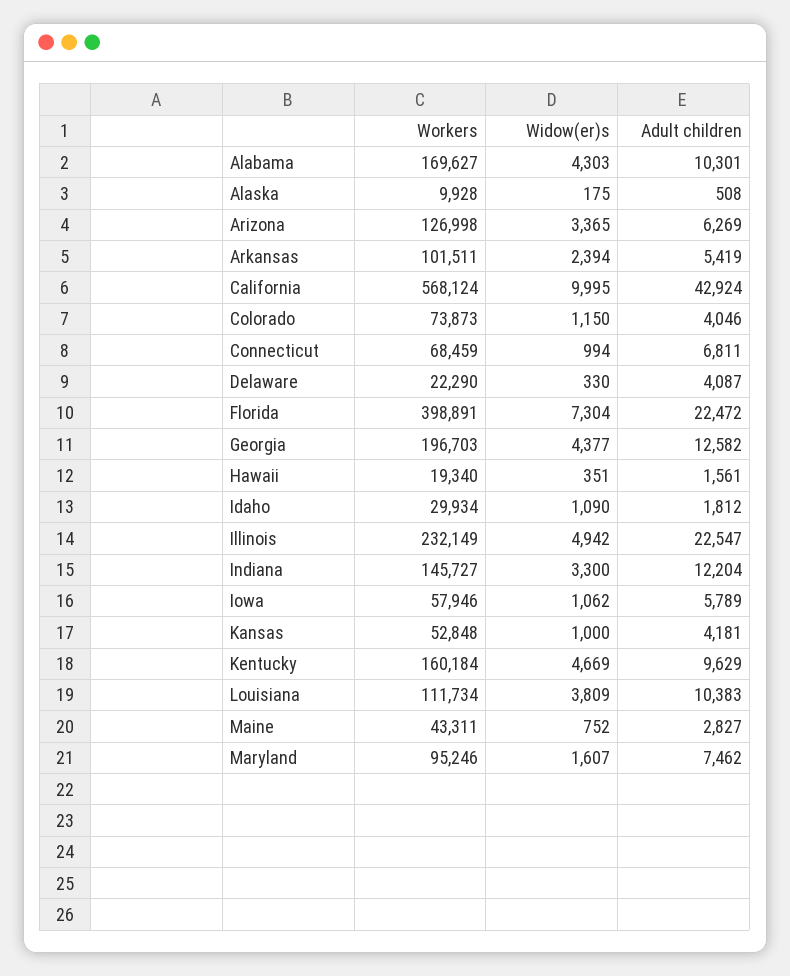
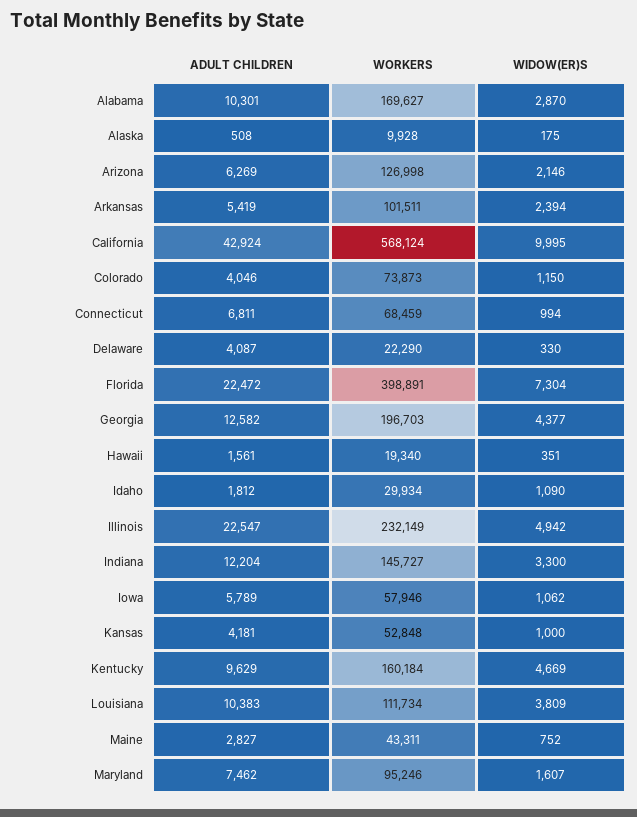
Widow(er)s, Alabama: 4303 -> 2870
Widow(er)s, Arizona: 3365 -> 2146

